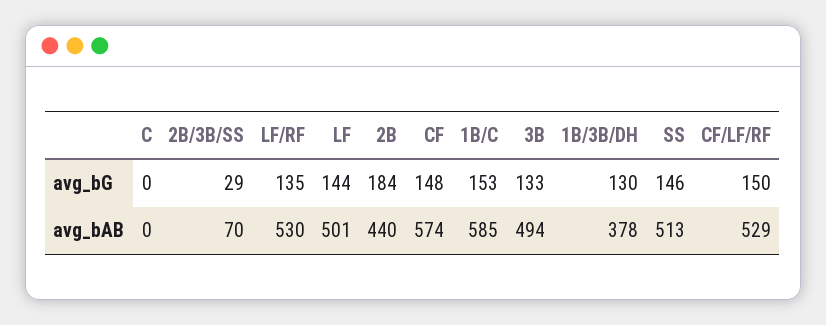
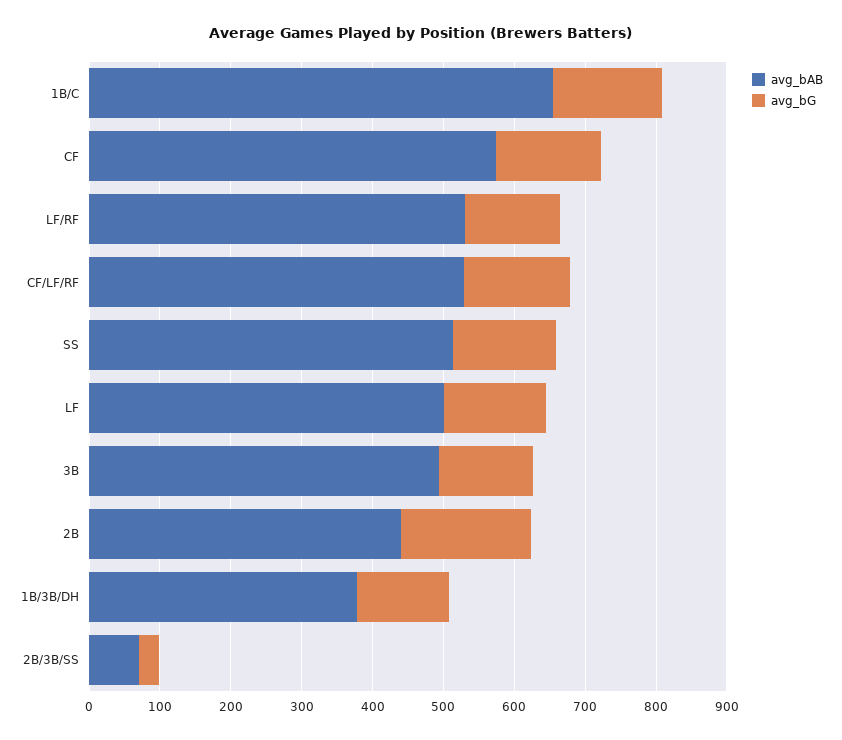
avg_bG, C: 0 -> none
avg_bAB, C: 0 -> none
avg_bAB, 1B/C: 585 -> 660

